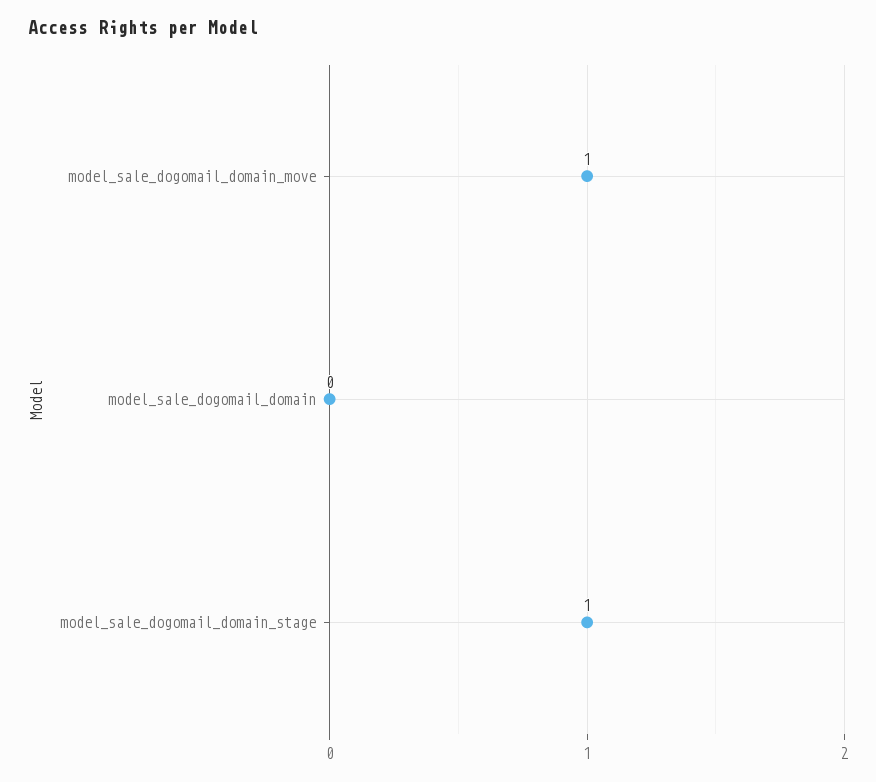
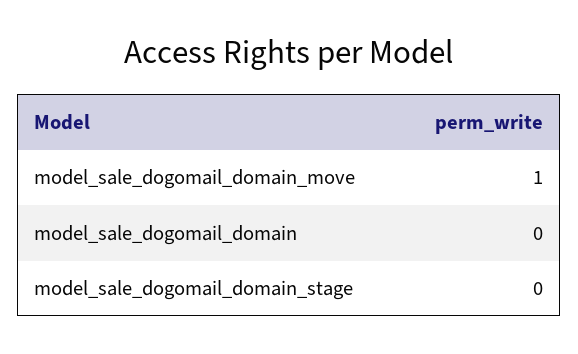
model_sale_dogomail_domain_stage: 1 -> 0

